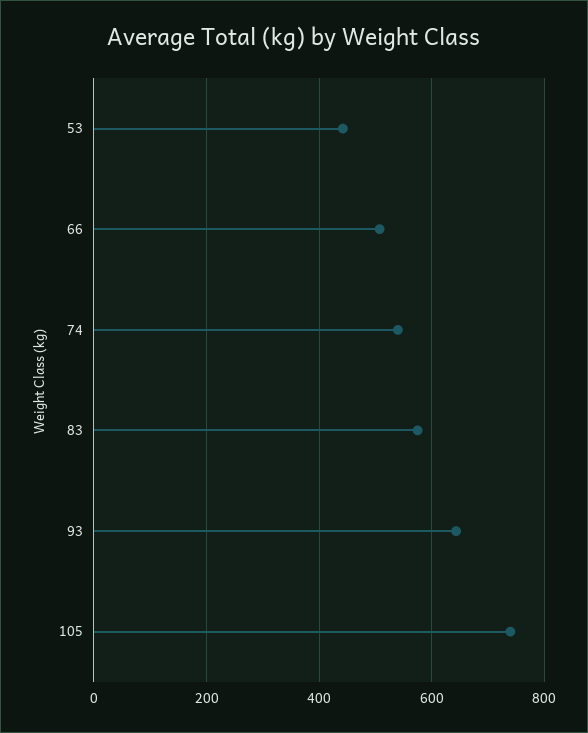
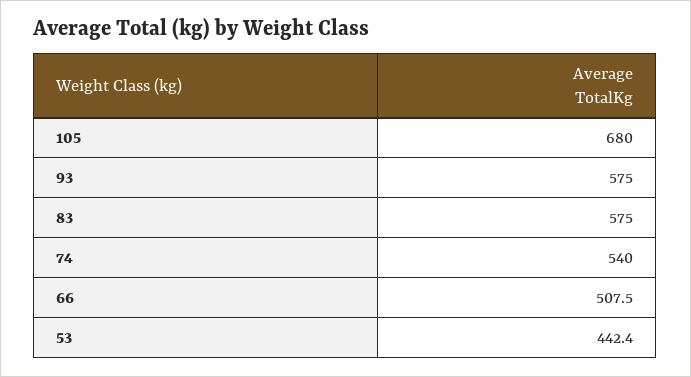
93: 640 -> 575
105: 740 -> 680

